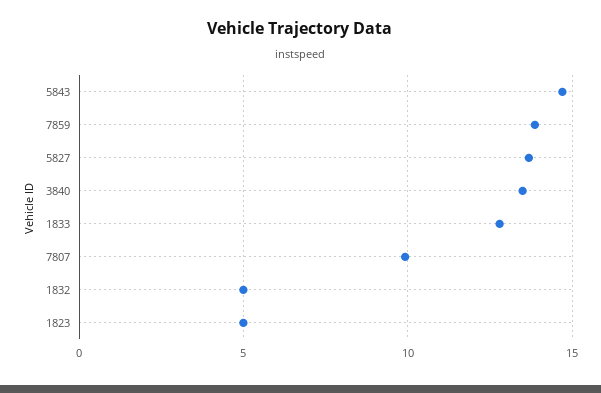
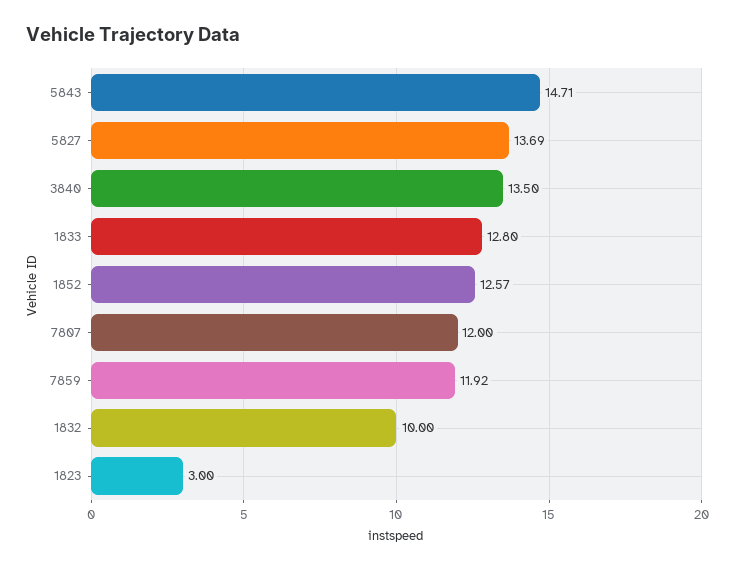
7859: 14 -> 11.92
7807: 10 -> 12
1832: 5 -> 10
1823: 5 -> 3
1852: none -> 12.57

